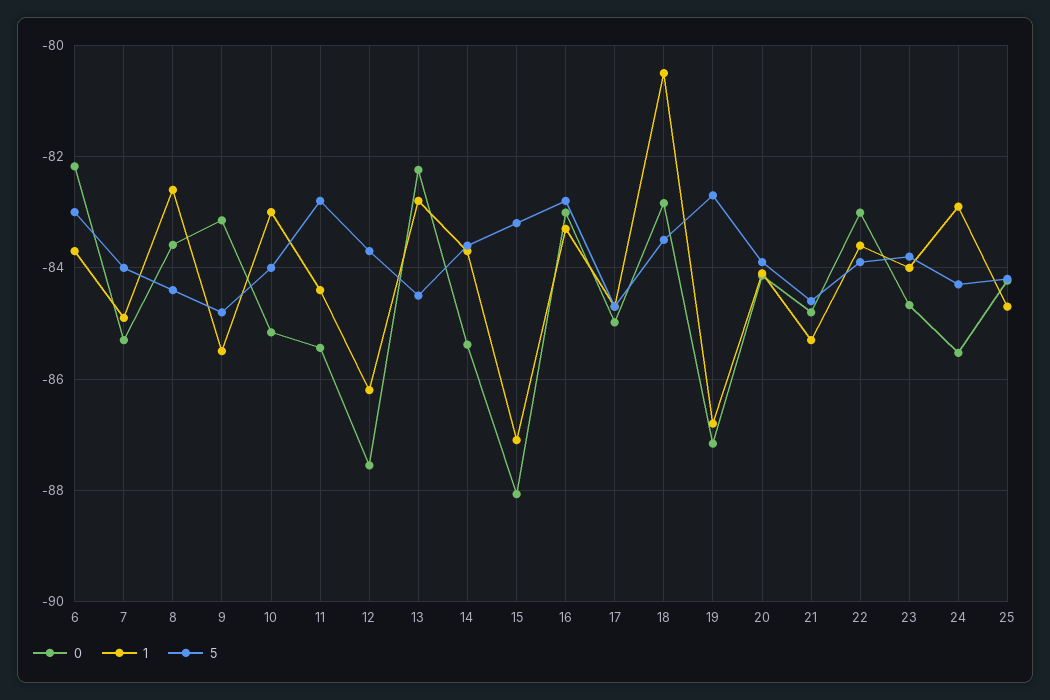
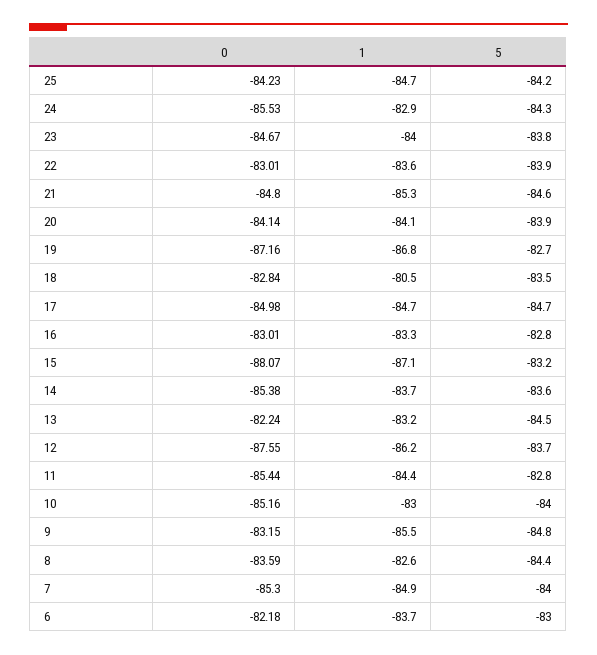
1, 13: -82.8 -> -83.2

